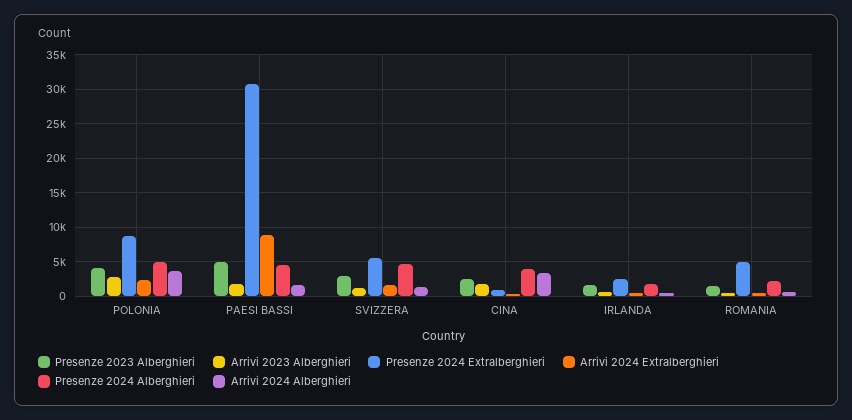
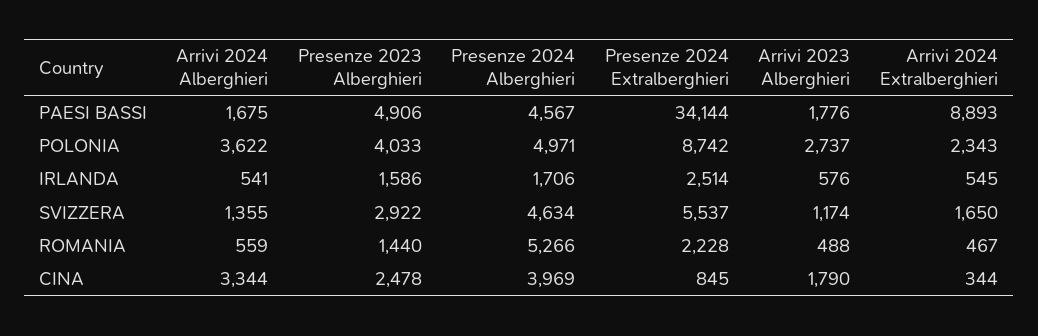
Presenze 2024 Extralberghieri, PAESI BASSI: 31000 -> 34144
Presenze 2024 Extralberghieri, ROMANIA: 5000 -> 2228
Presenze 2024 Alberghieri, ROMANIA: 2000 -> 5266

